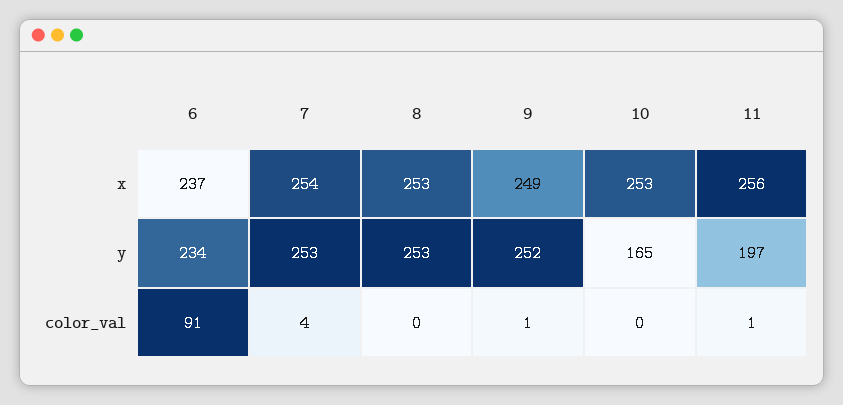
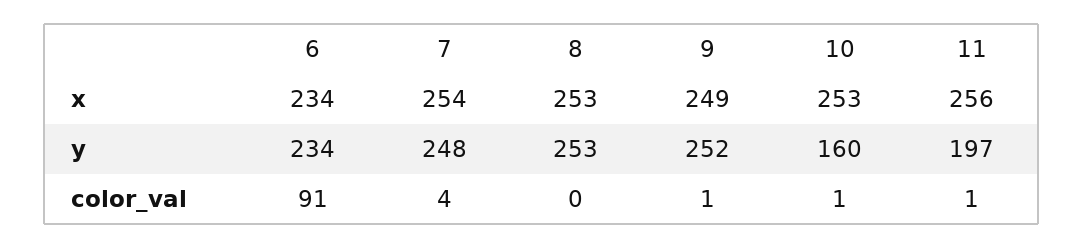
6, x: 237 -> 234
7, y: 253 -> 248
10, y: 165 -> 160
10, color_val: 0 -> 1

